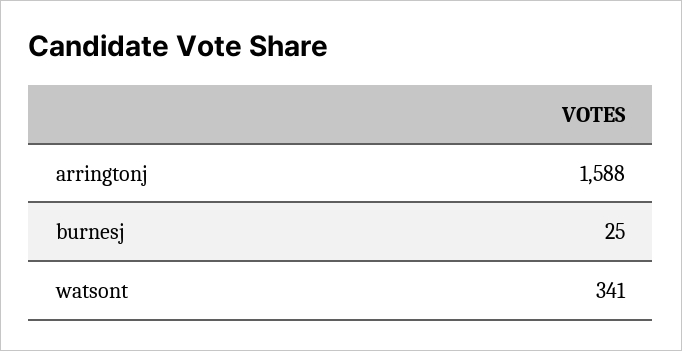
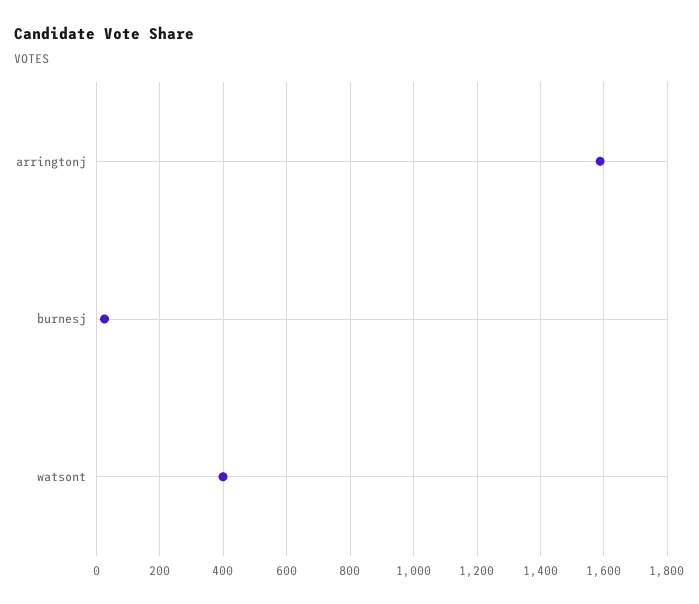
watsont: 341 -> 400

